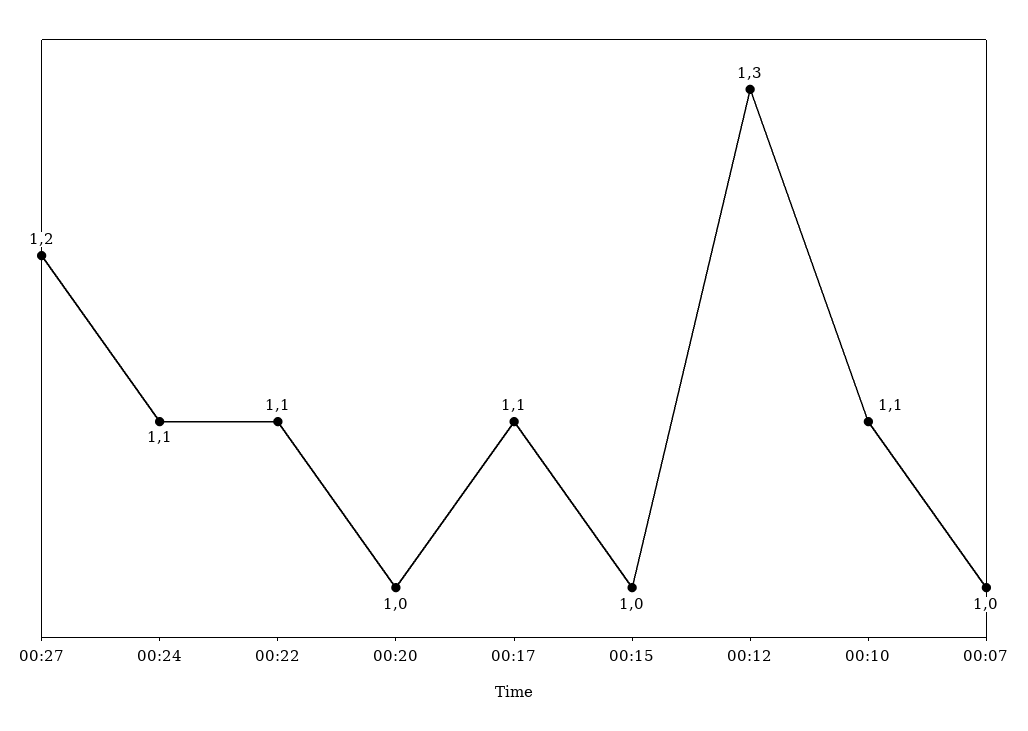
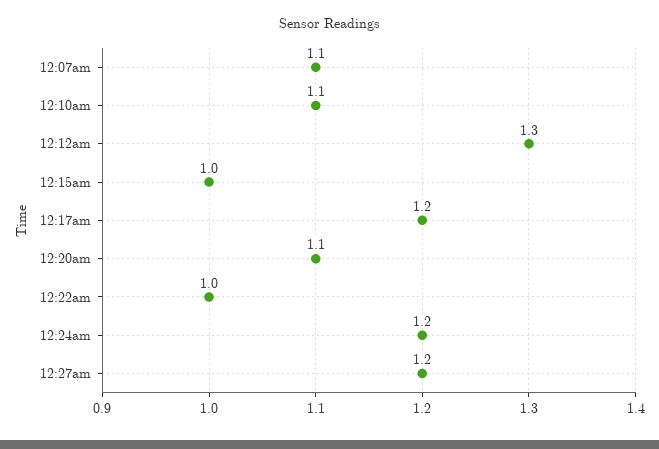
00:24: 1.1 -> 1.2
00:22: 1.1 -> 1
00:20: 1 -> 1.1
00:17: 1.1 -> 1.2
00:07: 1 -> 1.1

